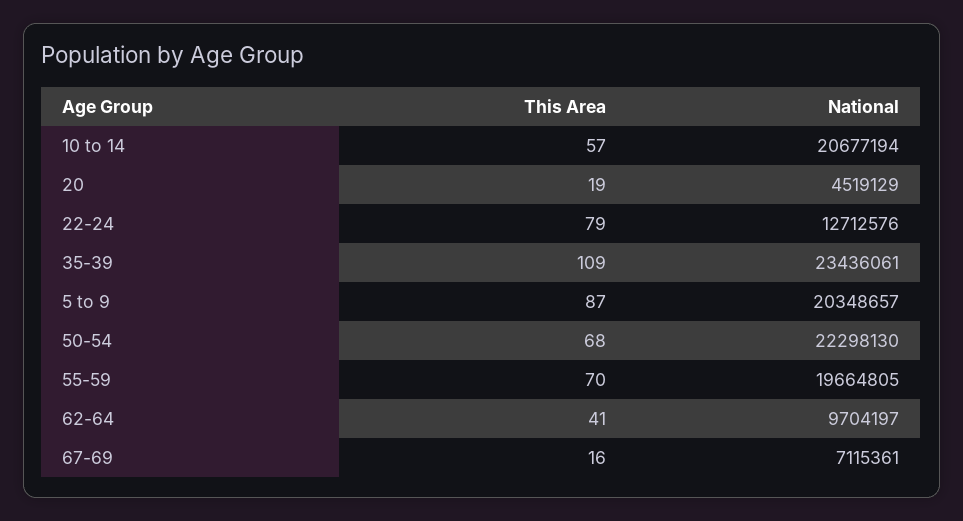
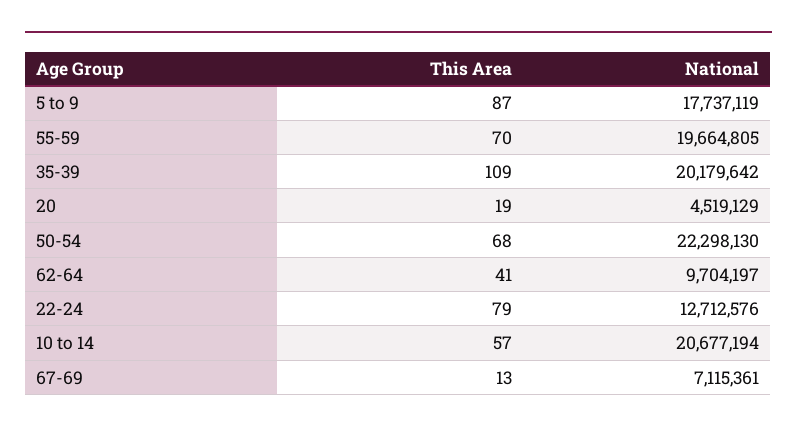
National, 35-39: 23436061 -> 20179642
National, 5 to 9: 20348657 -> 17737119
This Area, 67-69: 16 -> 13

